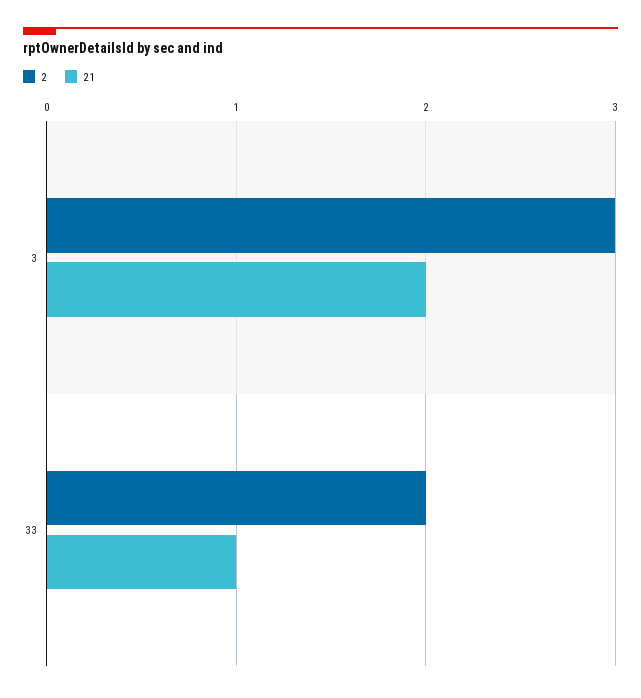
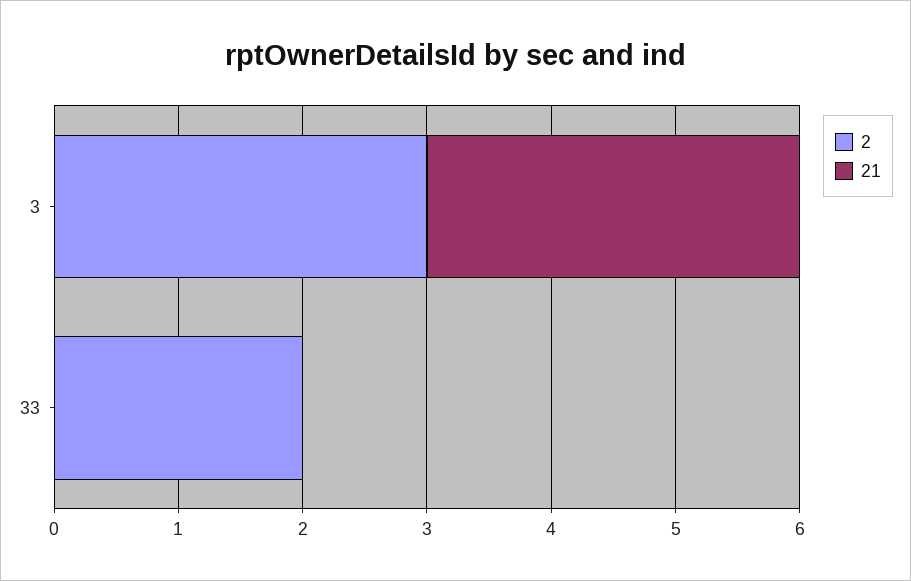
21, 3: 2 -> 3
21, 33: 1 -> 0

